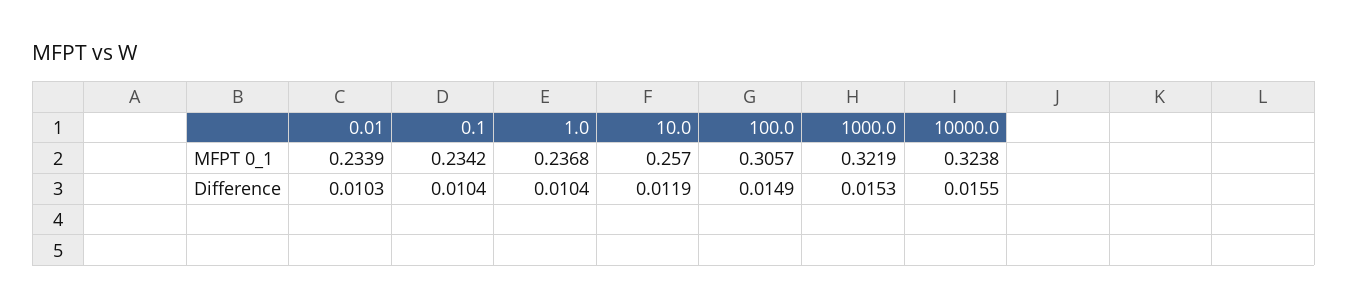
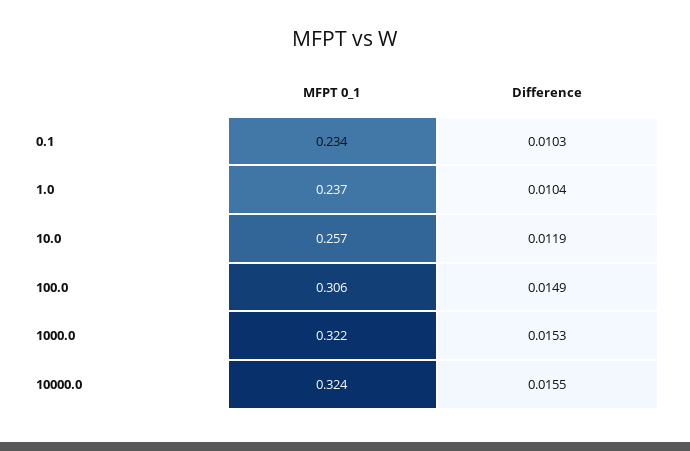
0.01, MFPT 0_1: 0.2339 -> none
0.01, Difference: 0.0103 -> none
0.1, Difference: 0.0104 -> 0.0103

